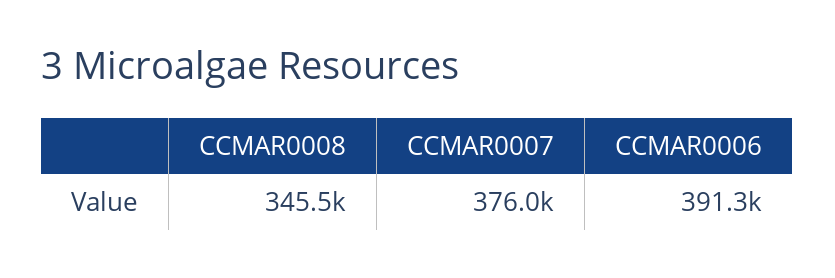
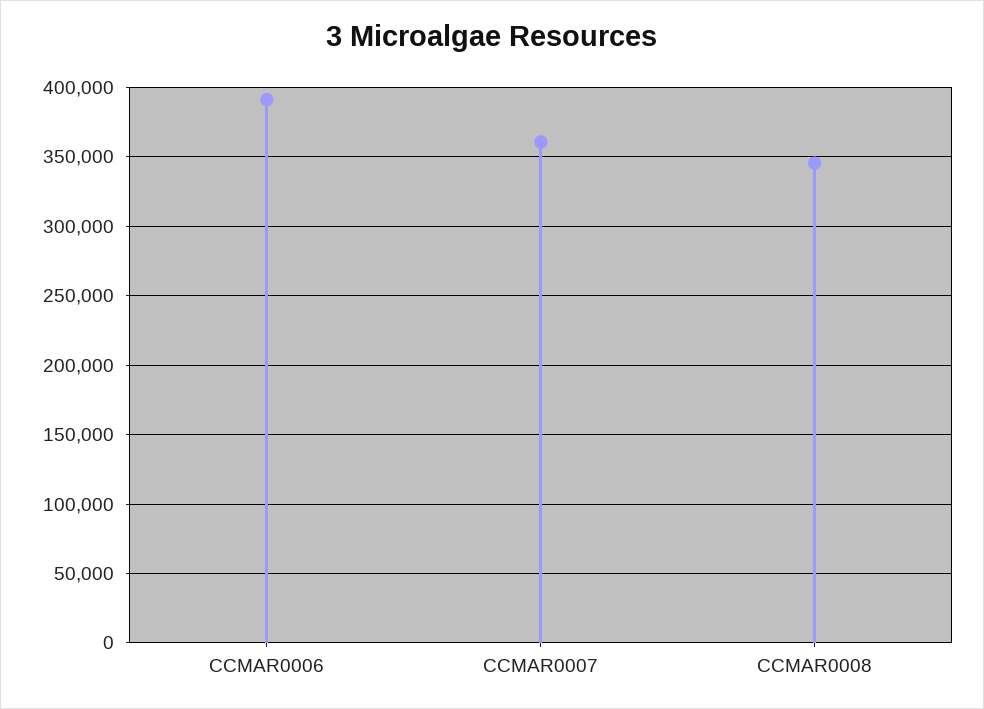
CCMAR0007: 376000 -> 360000

